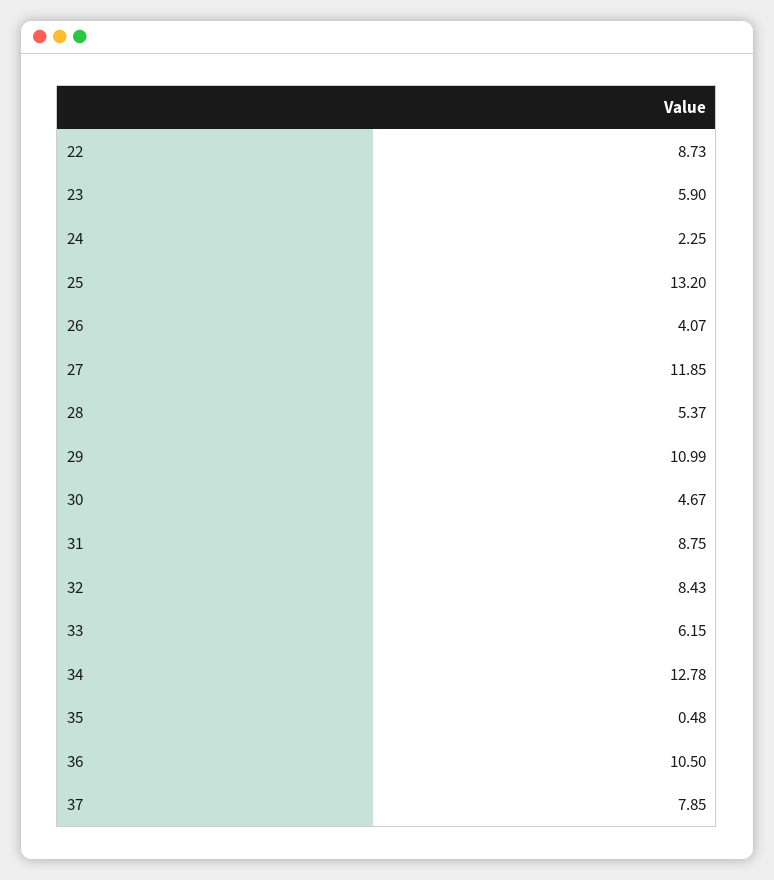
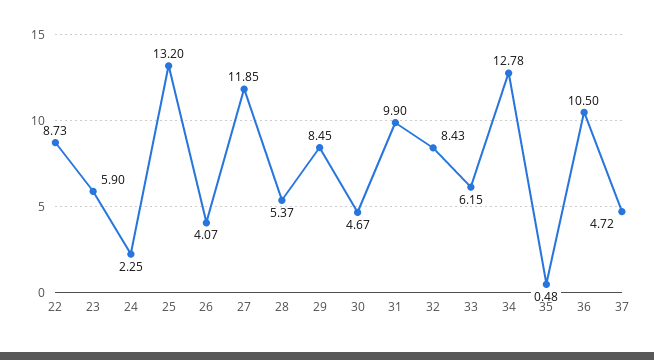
29: 10.99 -> 8.45
31: 8.75 -> 9.9
37: 7.85 -> 4.72

